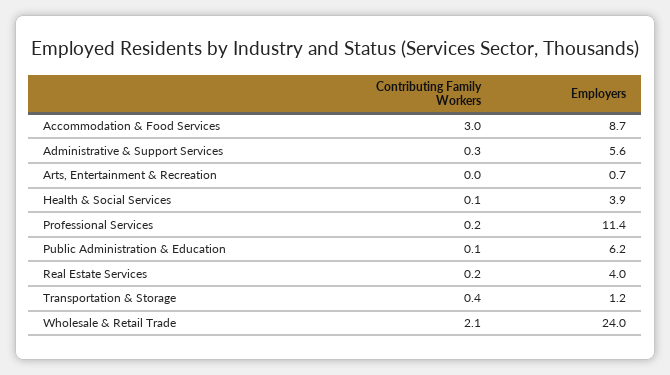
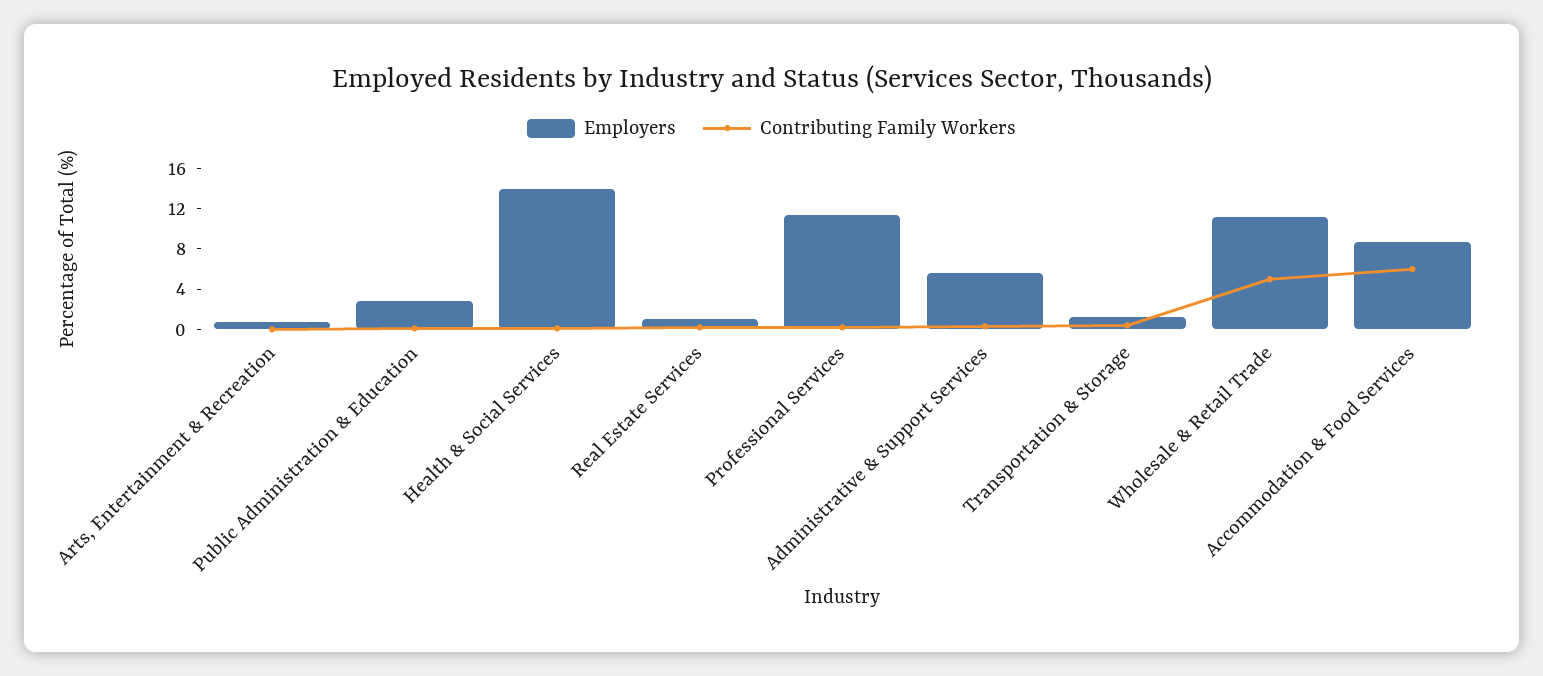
Contributing Family Workers, Accommodation & Food Services: 3 -> 6
Employers, Health & Social Services: 3.9 -> 14
Employers, Public Administration & Education: 6.2 -> 3
Employers, Real Estate Services: 4 -> 1
Contributing Family Workers, Wholesale & Retail Trade: 2.1 -> 5
Employers, Wholesale & Retail Trade: 24 -> 11

